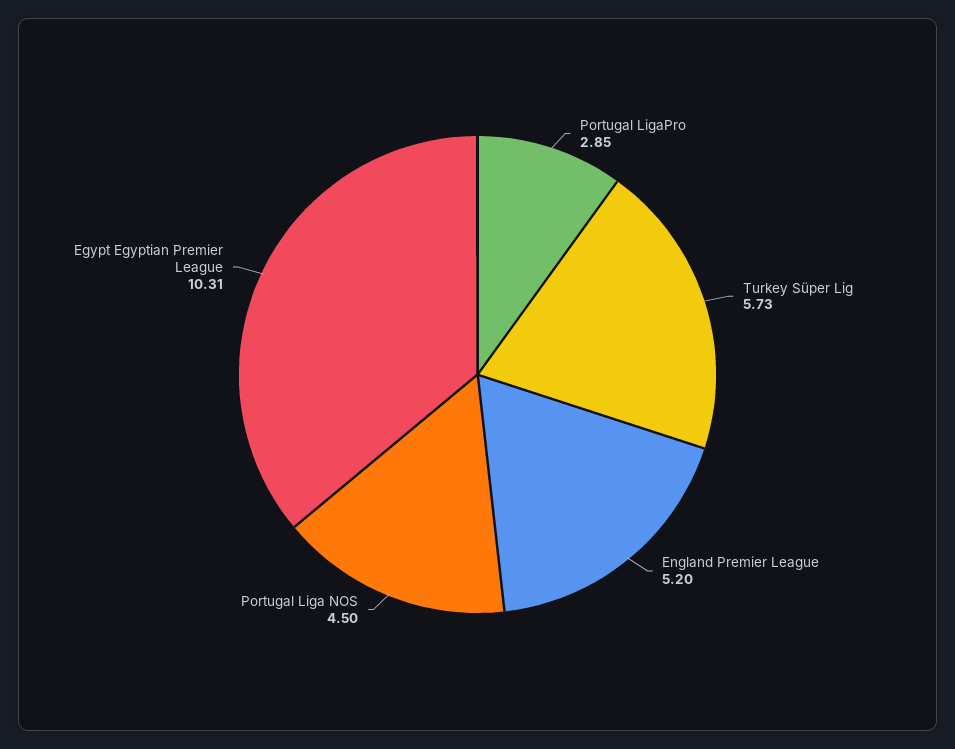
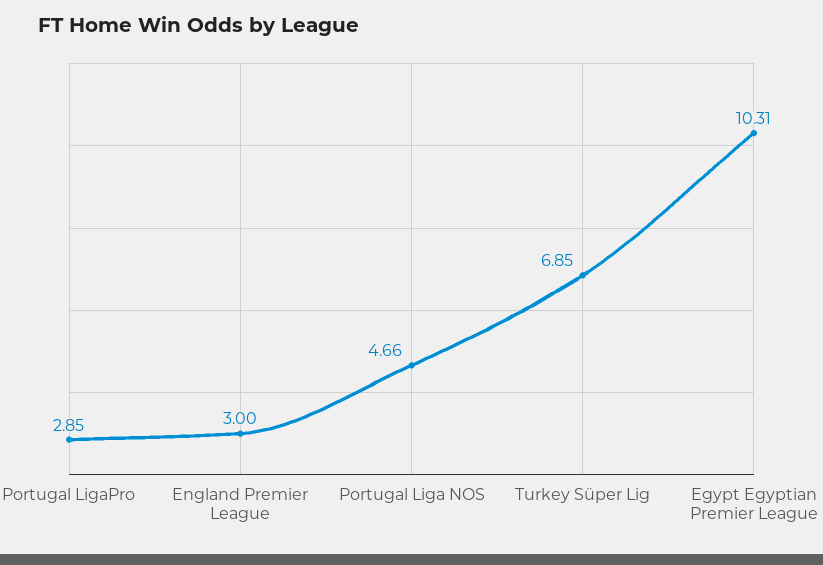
Turkey Süper Lig: 5.73 -> 6.85
England Premier League: 5.2 -> 3
Portugal Liga NOS: 4.5 -> 4.66

